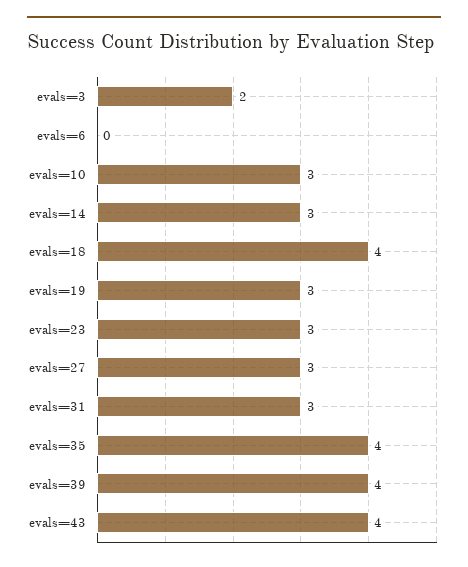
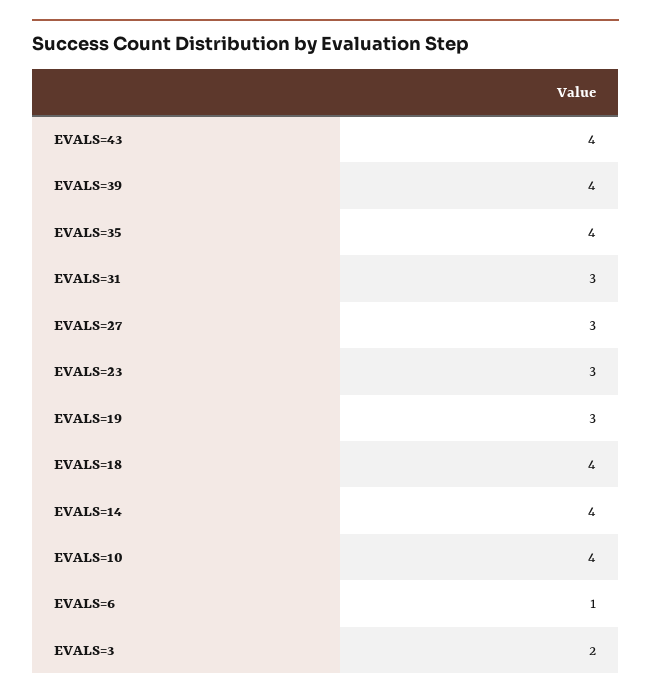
evals=6: 0 -> 1
evals=10: 3 -> 4
evals=14: 3 -> 4

